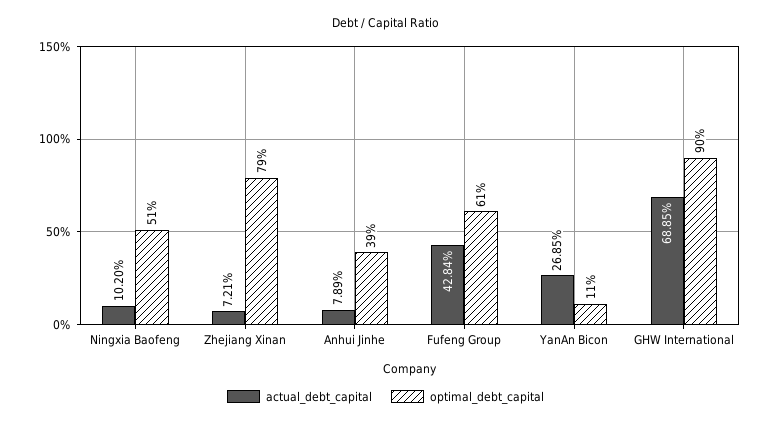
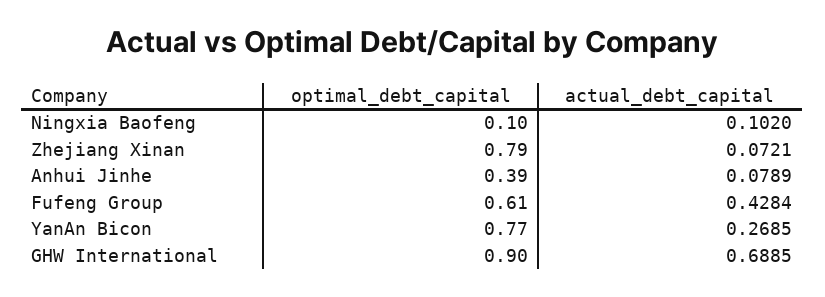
optimal_debt_capital, Ningxia Baofeng: 0.51 -> 0.1
optimal_debt_capital, YanAn Bicon: 0.11 -> 0.77

